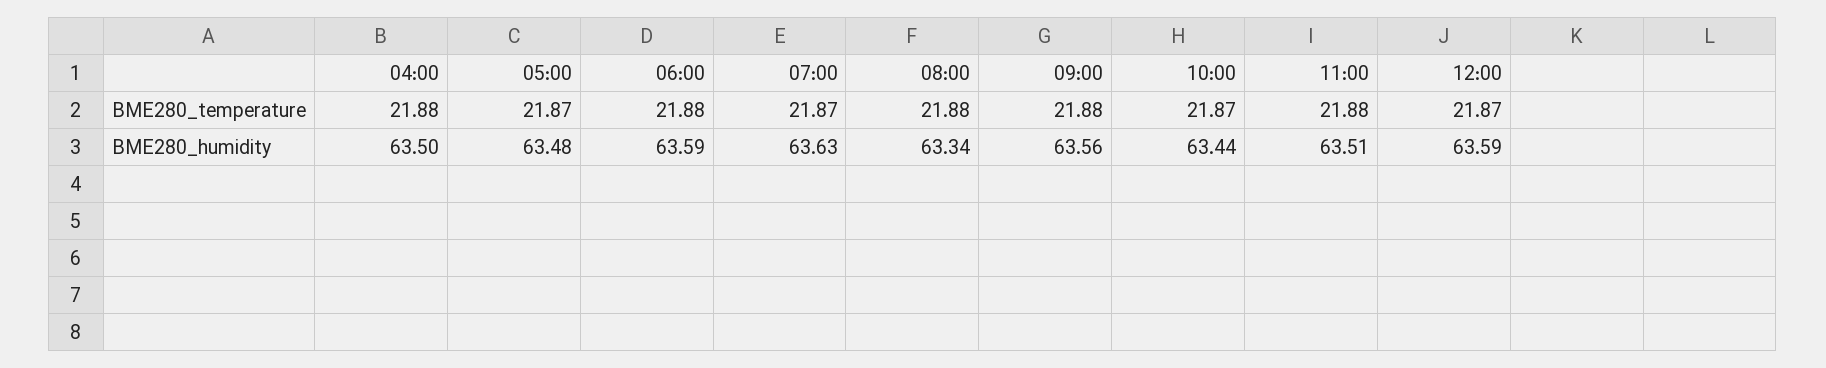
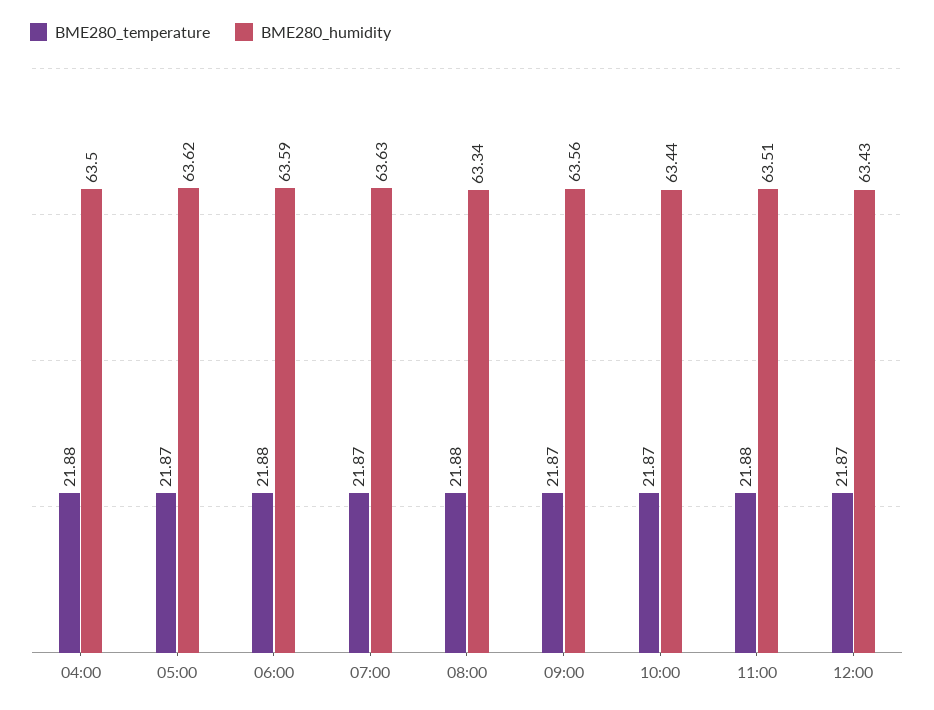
BME280_temperature, 09:00: 21.88 -> 21.87
BME280_humidity, 05:00: 63.48 -> 63.62
BME280_humidity, 12:00: 63.59 -> 63.43

